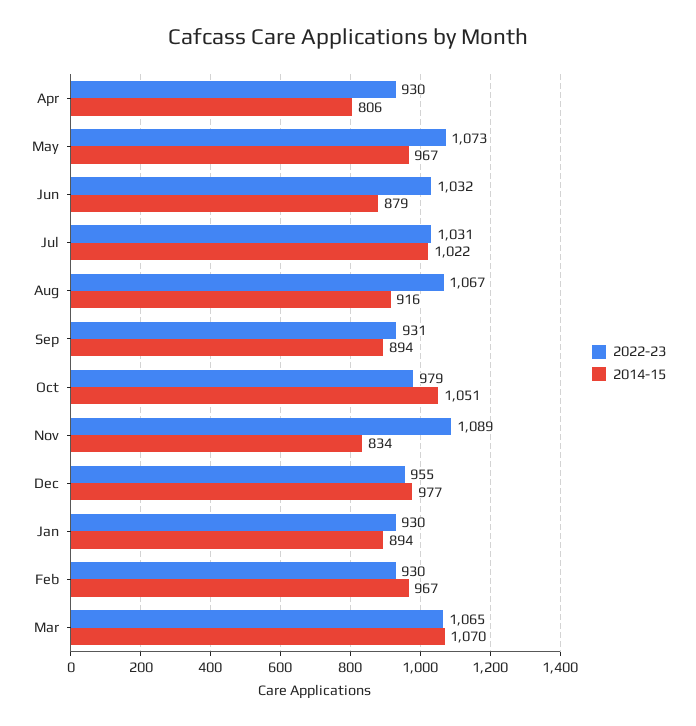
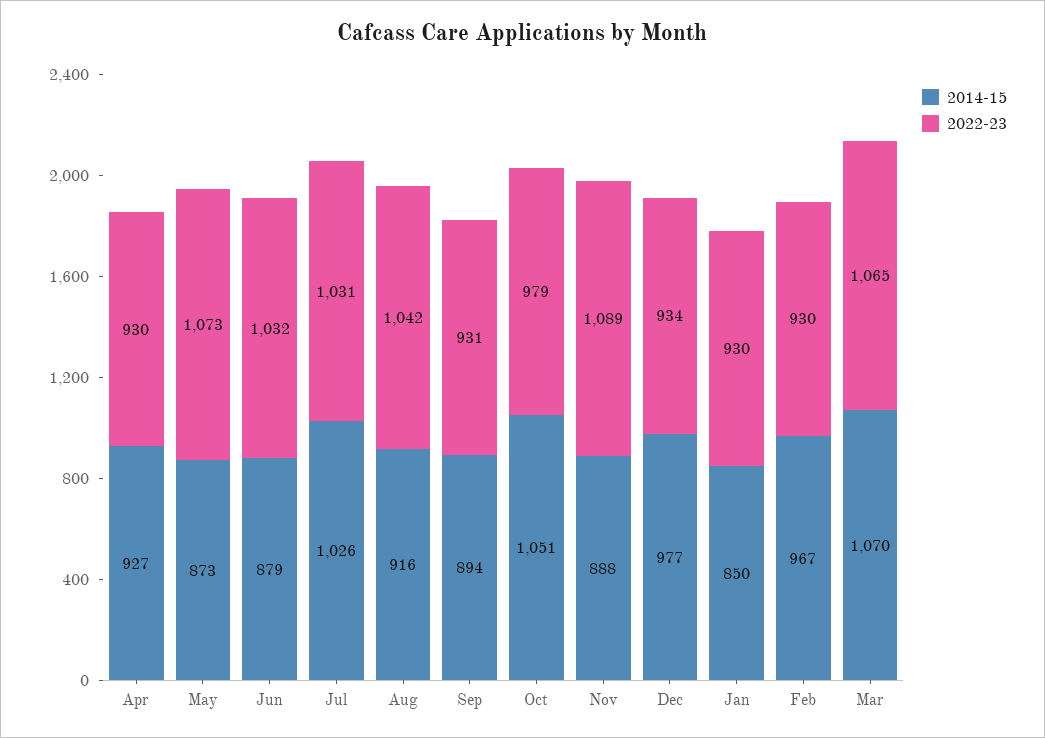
2014-15, Apr: 806 -> 927
2014-15, May: 967 -> 873
2014-15, Jul: 1022 -> 1026
2022-23, Aug: 1067 -> 1042
2014-15, Nov: 834 -> 888
2022-23, Dec: 955 -> 934
2014-15, Jan: 894 -> 850

